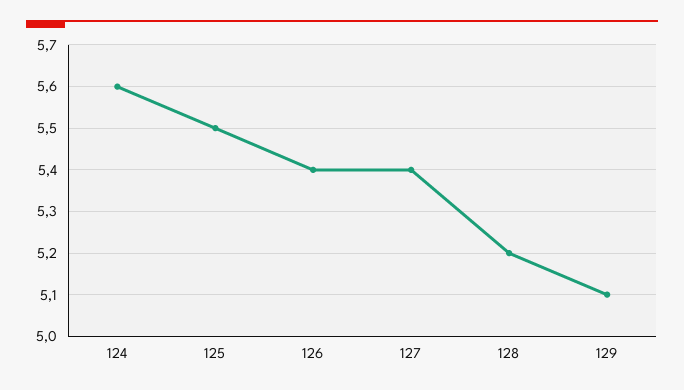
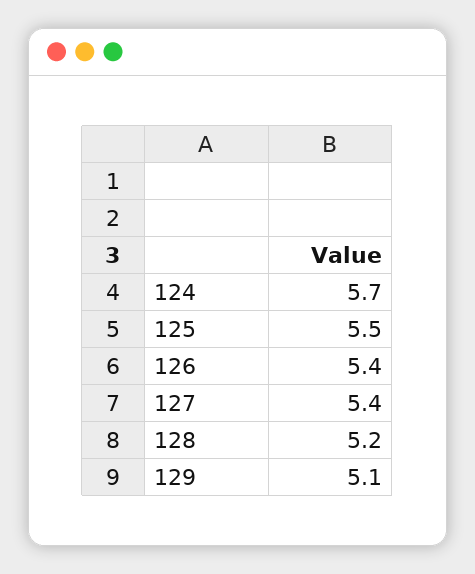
124: 5.6 -> 5.7

